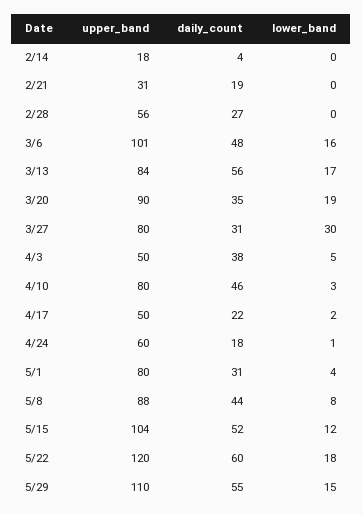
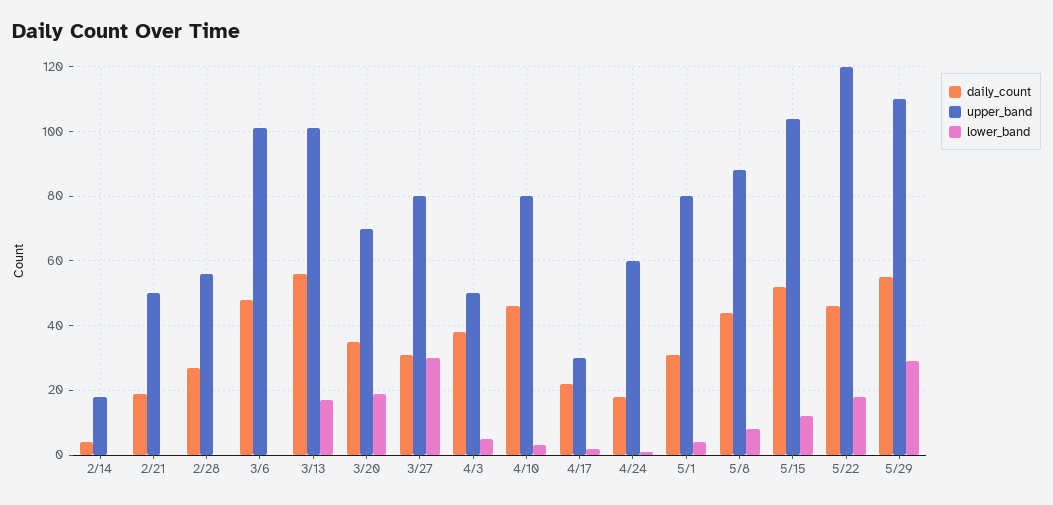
upper_band, 2/21: 31 -> 50
lower_band, 3/6: 16 -> 0
upper_band, 3/13: 84 -> 100
upper_band, 3/20: 90 -> 70
upper_band, 4/17: 50 -> 30
daily_count, 5/22: 60 -> 45
lower_band, 5/29: 15 -> 30

